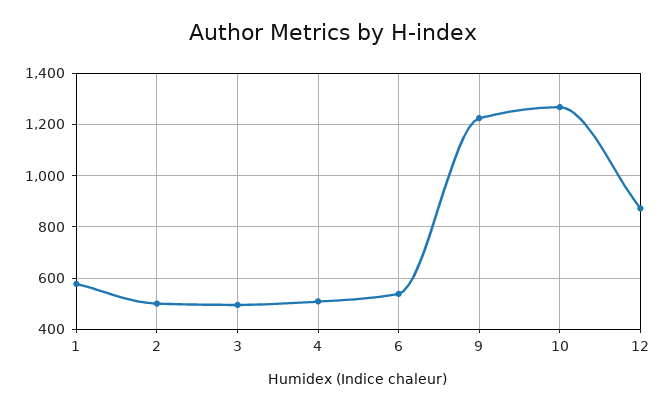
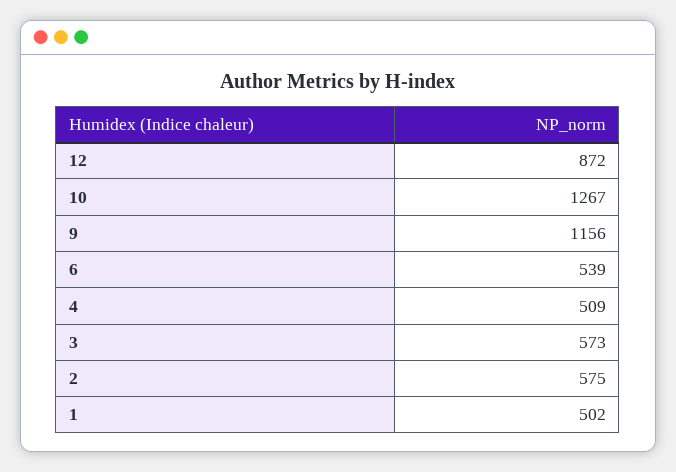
1: 575 -> 502
2: 500 -> 575
3: 500 -> 573
9: 1225 -> 1156

